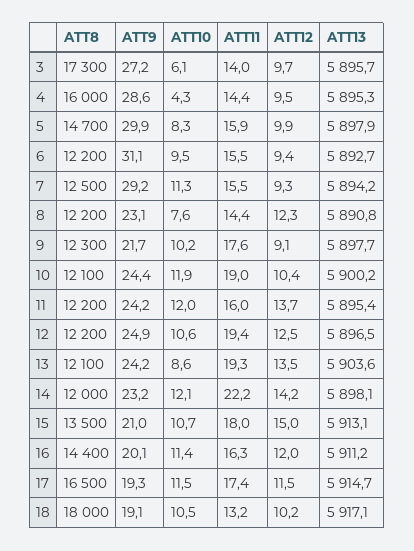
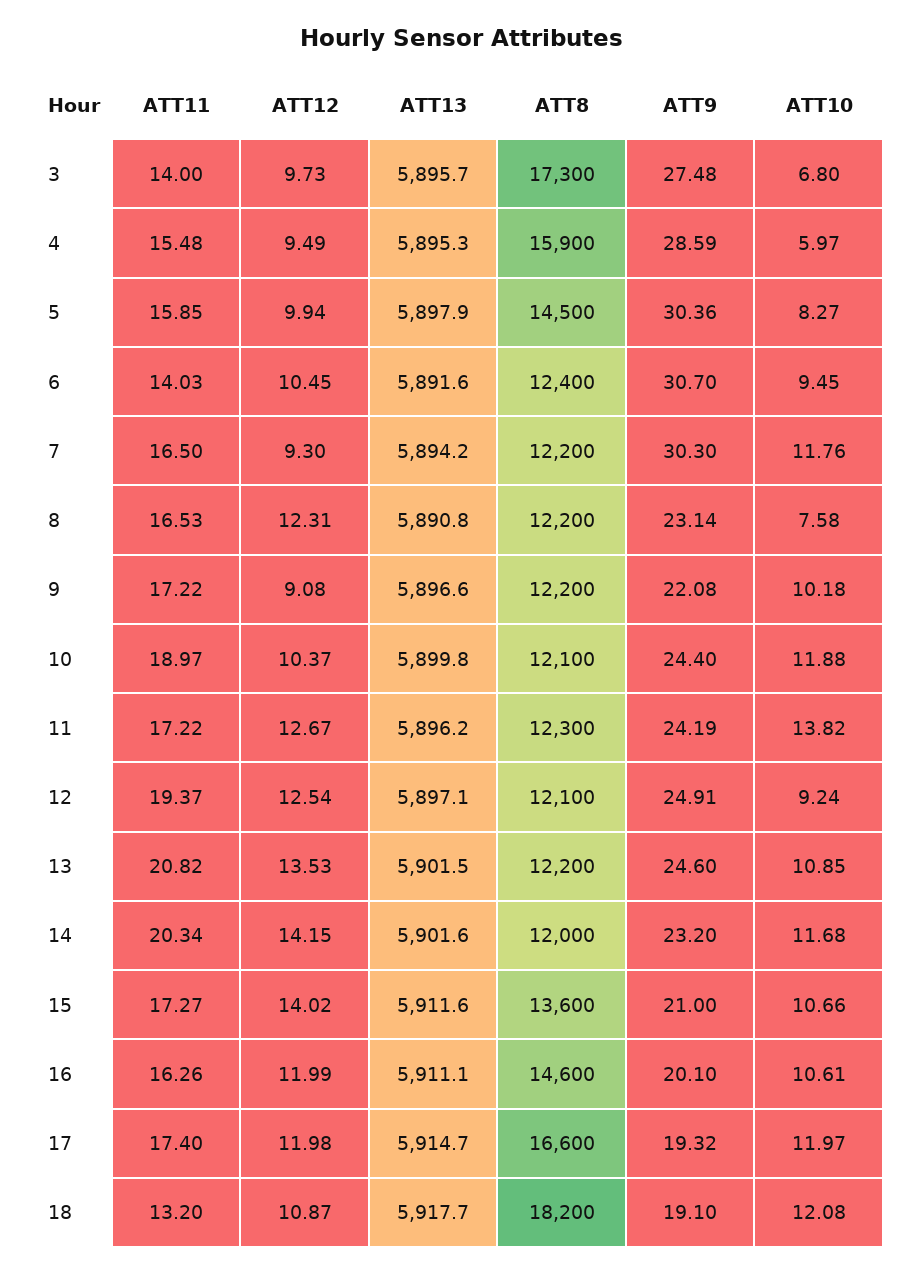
ATT9, 3: 27.2 -> 27.48
ATT10, 3: 6.1 -> 6.8
ATT8, 4: 16000 -> 15900
ATT10, 4: 4.3 -> 5.97
ATT11, 4: 14.4 -> 15.48
ATT8, 5: 14700 -> 14500
ATT9, 5: 29.9 -> 30.36
ATT8, 6: 12200 -> 12400
ATT9, 6: 31.1 -> 30.7
ATT11, 6: 15.5 -> 14.03
ATT12, 6: 9.4 -> 10.45
ATT13, 6: 5892.7 -> 5891.6
ATT8, 7: 12500 -> 12200
ATT9, 7: 29.2 -> 30.3
ATT10, 7: 11.3 -> 11.76
ATT11, 7: 15.5 -> 16.5
ATT11, 8: 14.4 -> 16.53
ATT8, 9: 12300 -> 12200
ATT9, 9: 21.7 -> 22.08
ATT11, 9: 17.6 -> 17.22
ATT13, 9: 5897.7 -> 5896.6
ATT13, 10: 5900.2 -> 5899.8
ATT8, 11: 12200 -> 12300
ATT10, 11: 12 -> 13.82
ATT11, 11: 16 -> 17.22
ATT12, 11: 13.7 -> 12.67
ATT13, 11: 5895.4 -> 5896.2
ATT8, 12: 12200 -> 12100
ATT10, 12: 10.6 -> 9.24
ATT13, 12: 5896.5 -> 5897.1
ATT8, 13: 12100 -> 12200
ATT9, 13: 24.2 -> 24.6
ATT10, 13: 8.6 -> 10.85
ATT11, 13: 19.3 -> 20.82
ATT13, 13: 5903.6 -> 5901.5
ATT10, 14: 12.1 -> 11.68
ATT11, 14: 22.2 -> 20.34
ATT13, 14: 5898.1 -> 5901.6
ATT8, 15: 13500 -> 13600
ATT11, 15: 18 -> 17.27
ATT12, 15: 15 -> 14.02
ATT13, 15: 5913.1 -> 5911.6
ATT8, 16: 14400 -> 14600
ATT10, 16: 11.4 -> 10.61
ATT13, 16: 5911.2 -> 5911.1
ATT8, 17: 16500 -> 16600
ATT10, 17: 11.5 -> 11.97
ATT12, 17: 11.5 -> 11.98
ATT8, 18: 18000 -> 18200
ATT10, 18: 10.5 -> 12.08
ATT12, 18: 10.2 -> 10.87
ATT13, 18: 5917.1 -> 5917.7

